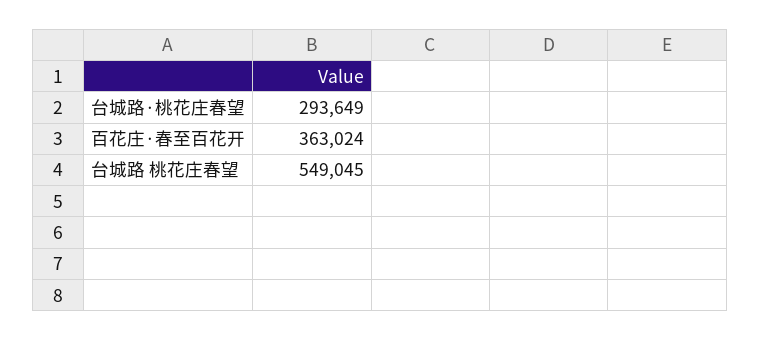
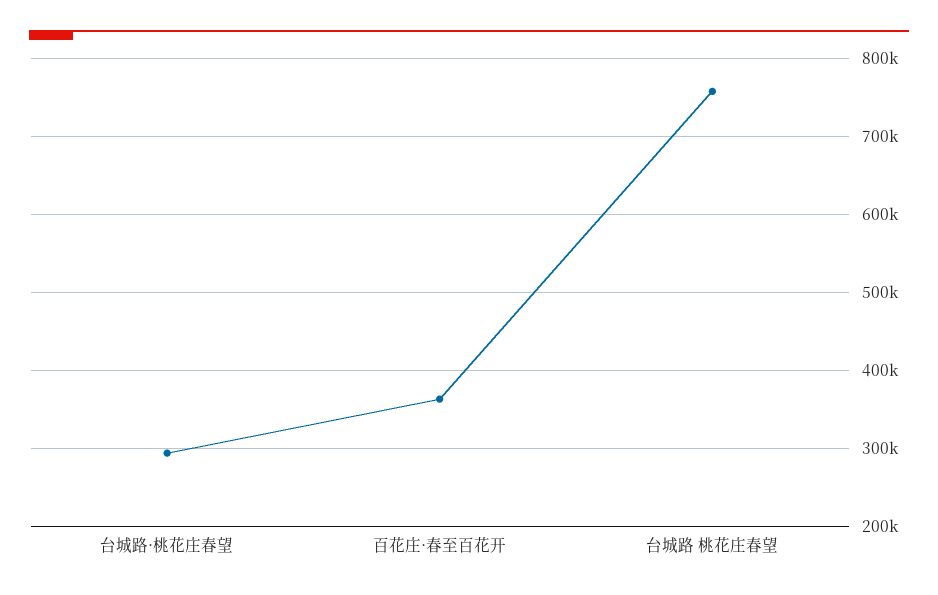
台城路 桃花庄春望: 549045 -> 760000

